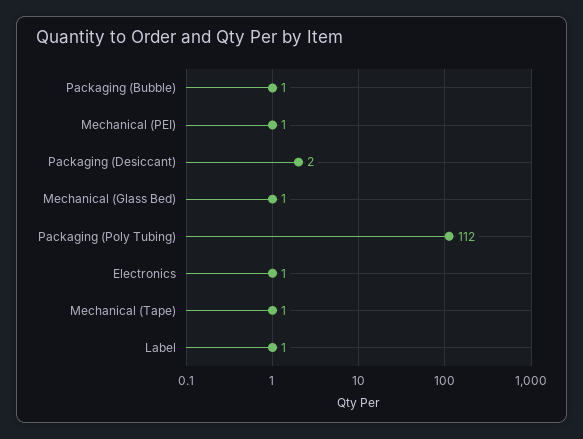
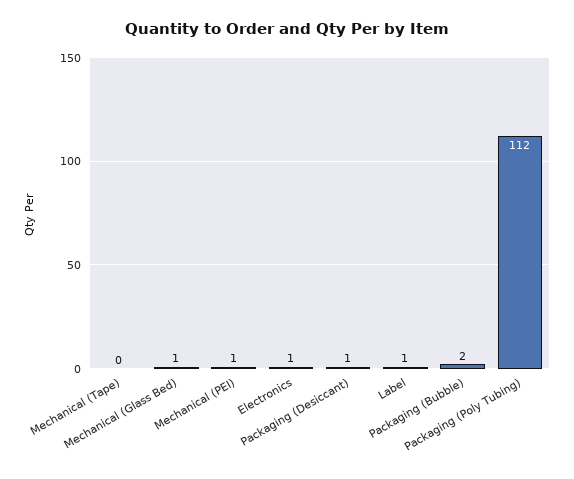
Packaging (Bubble): 1 -> 2
Packaging (Desiccant): 2 -> 1
Mechanical (Tape): 1 -> 0

